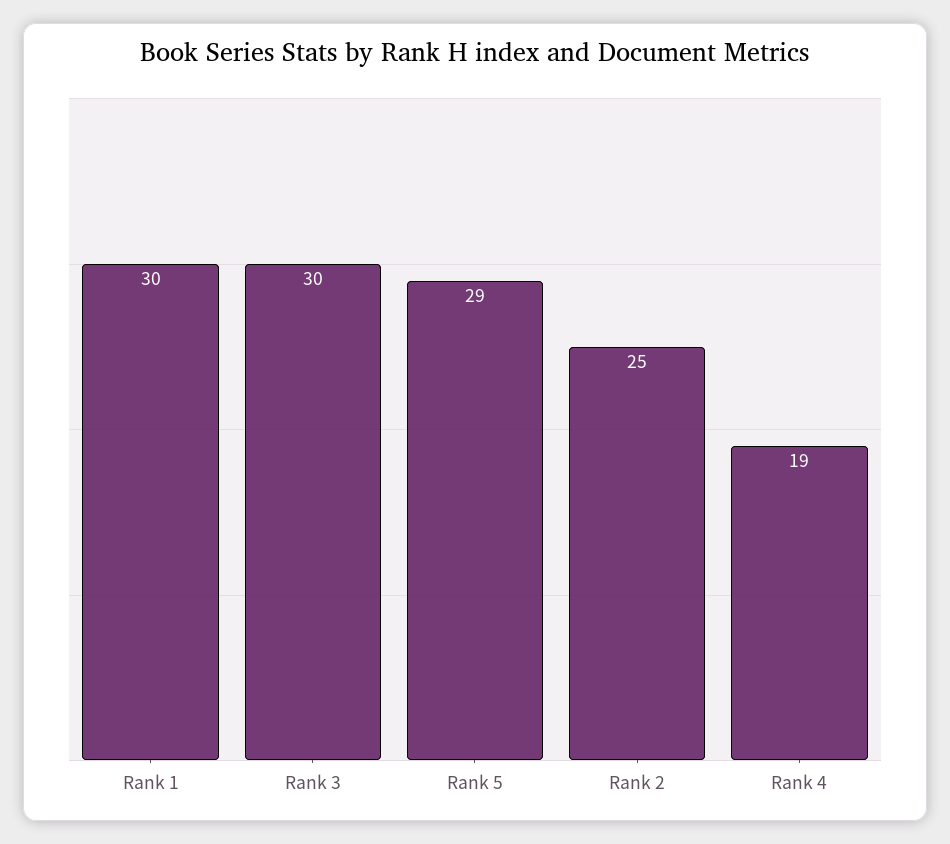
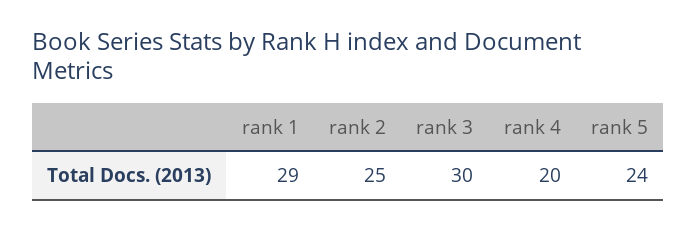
Rank 1: 30 -> 29
Rank 5: 29 -> 24
Rank 4: 19 -> 20

